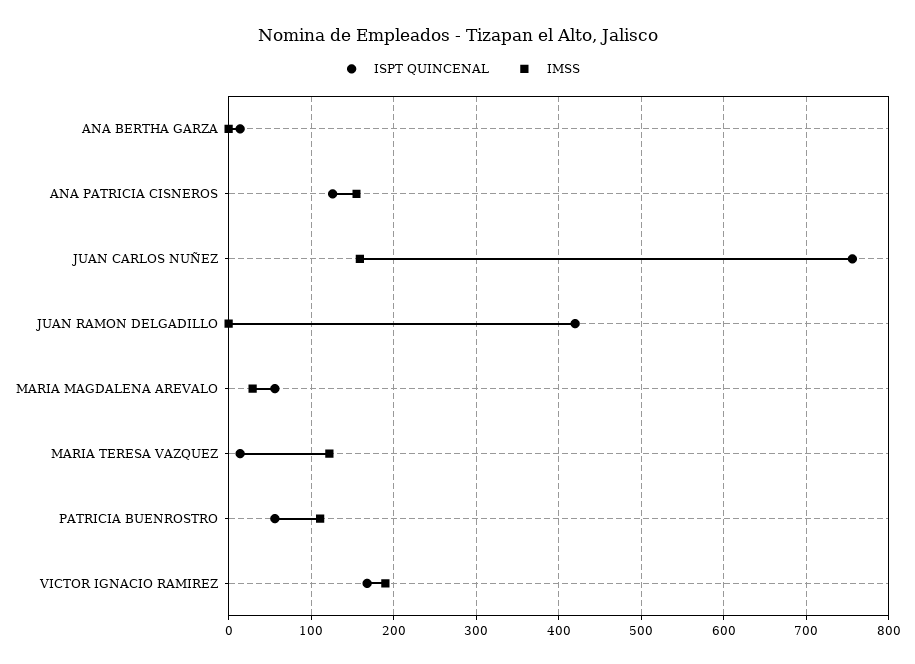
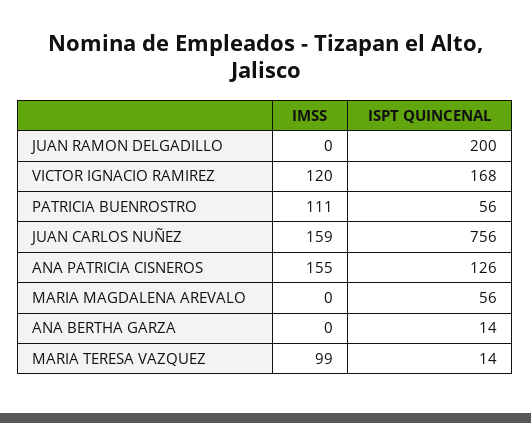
ISPT QUINCENAL, JUAN RAMON DELGADILLO: 420 -> 200
IMSS, MARIA MAGDALENA AREVALO: 30 -> 0
IMSS, MARIA TERESA VAZQUEZ: 120 -> 99
IMSS, VICTOR IGNACIO RAMIREZ: 190 -> 120

